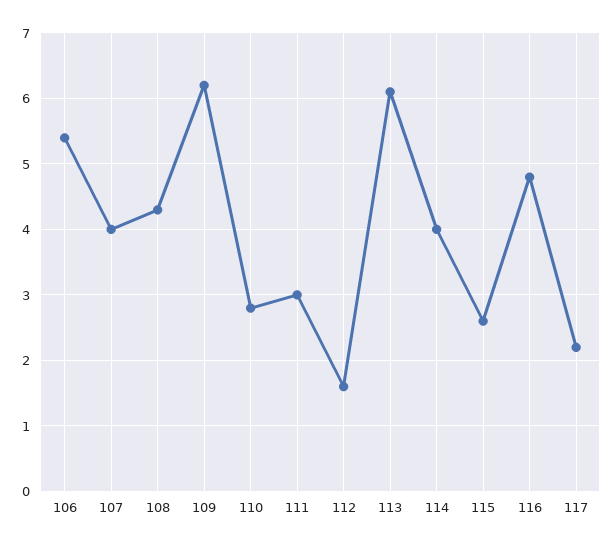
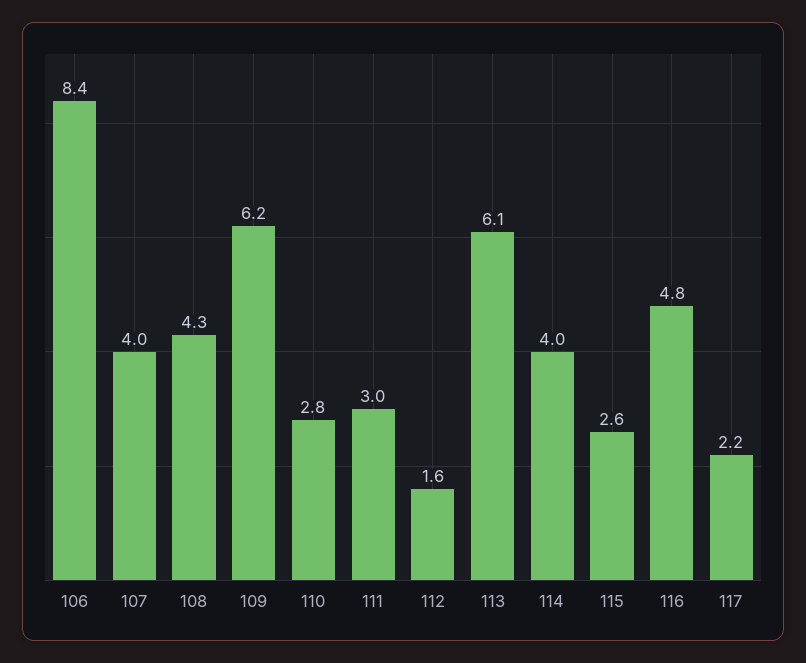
106: 5.4 -> 8.4

